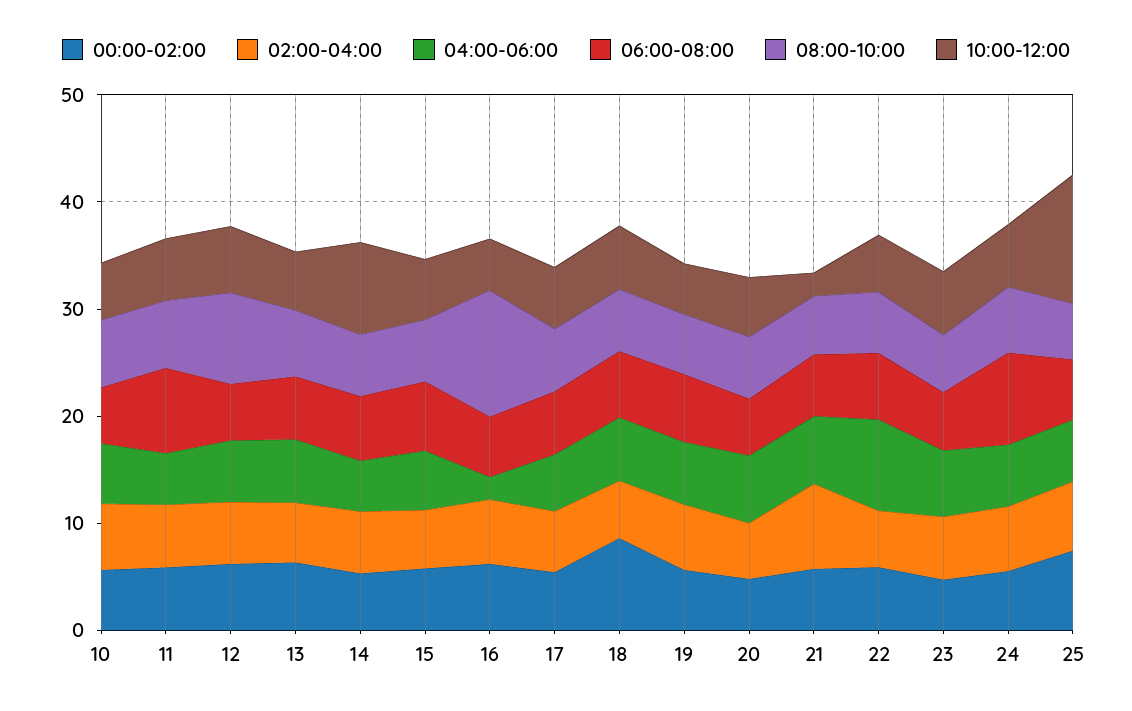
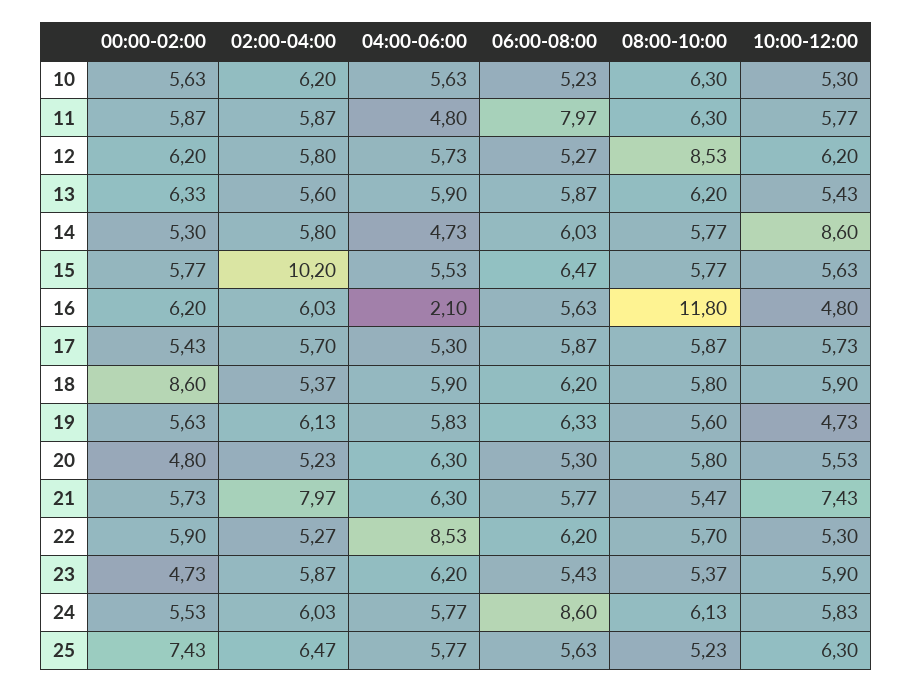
02:00-04:00, 15: 6 -> 10.2
10:00-12:00, 21: 2 -> 7.43
10:00-12:00, 25: 12 -> 6.3

